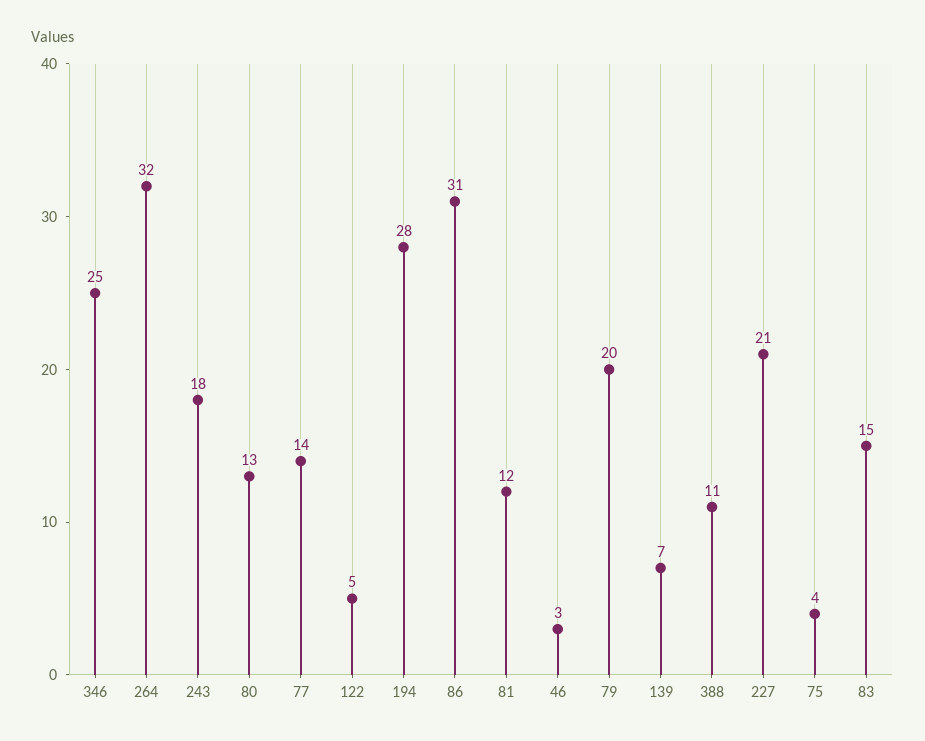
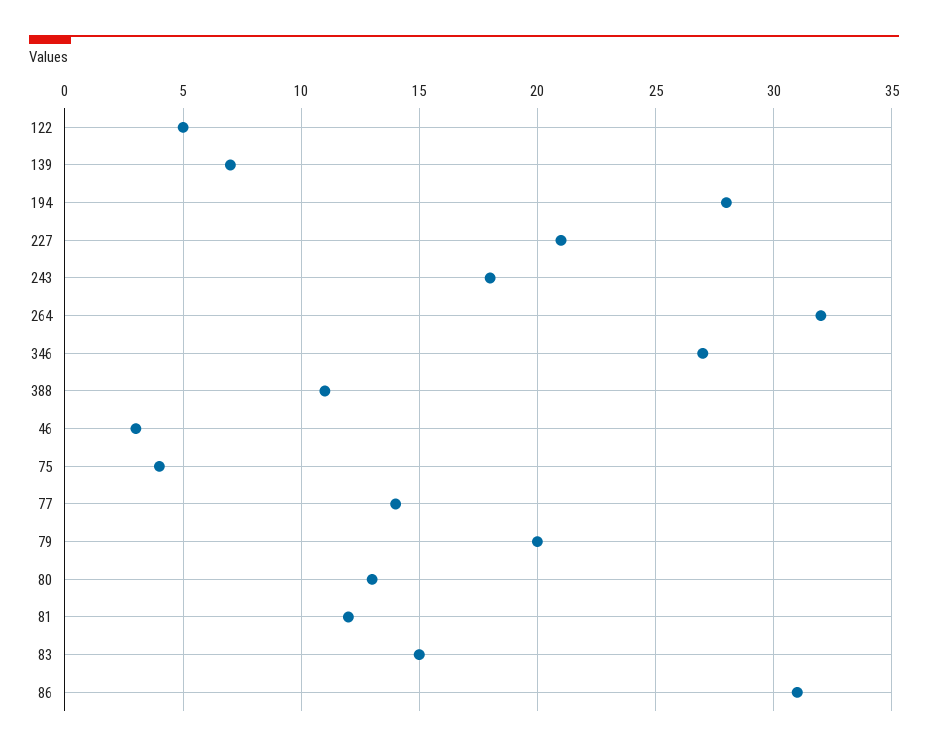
346: 25 -> 27

